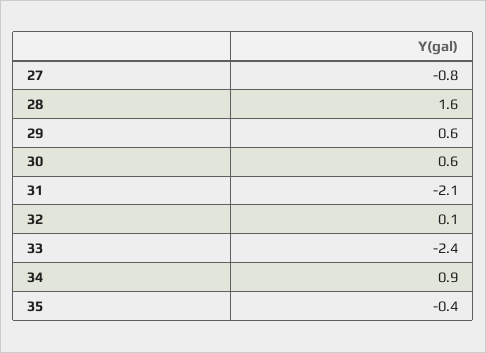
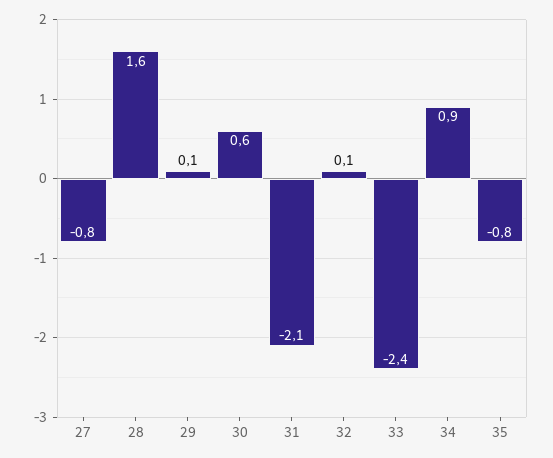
29: 0.6 -> 0.1
35: -0.4 -> -0.8

